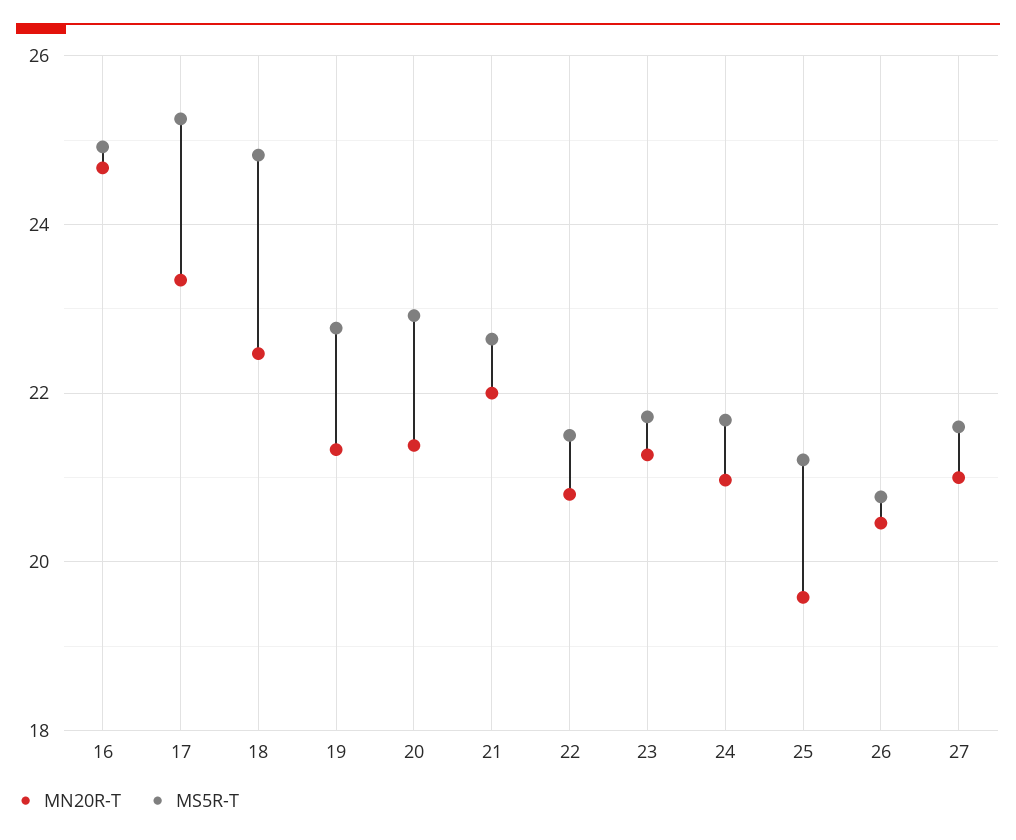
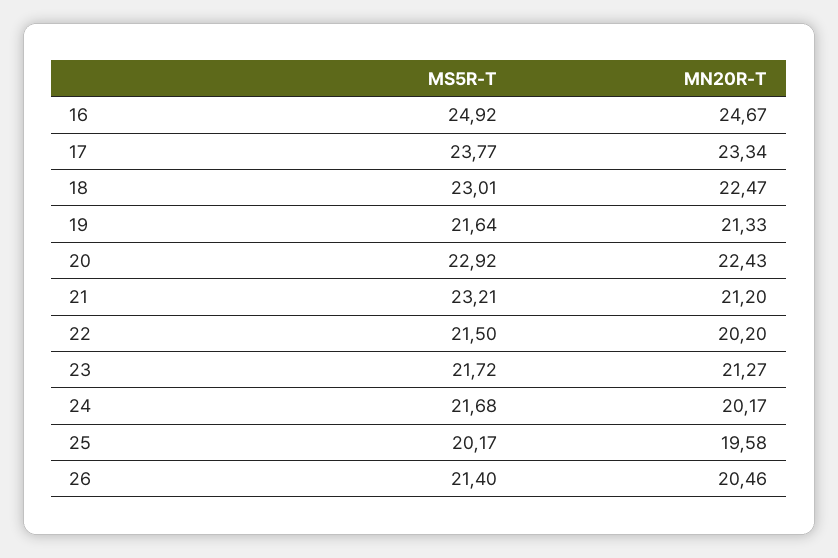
MS5R-T, 17: 25.2 -> 23.77
MS5R-T, 18: 24.8 -> 23.01
MS5R-T, 19: 22.8 -> 21.64
MN20R-T, 20: 21.4 -> 22.43
MN20R-T, 21: 22 -> 21.2
MS5R-T, 21: 22.6 -> 23.21
MN20R-T, 22: 20.8 -> 20.2
MN20R-T, 24: 21 -> 20.17
MS5R-T, 25: 21.2 -> 20.17
MS5R-T, 26: 20.8 -> 21.4
MN20R-T, 27: 21 -> none
MS5R-T, 27: 21.6 -> none

